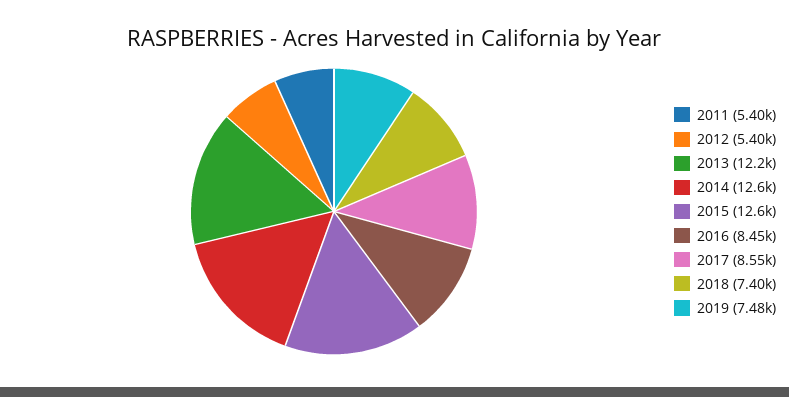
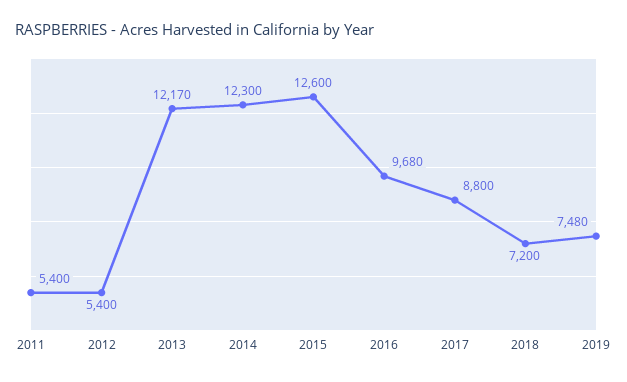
2014: 12600 -> 12300
2016: 8450 -> 9680
2017: 8550 -> 8800
2018: 7400 -> 7200

